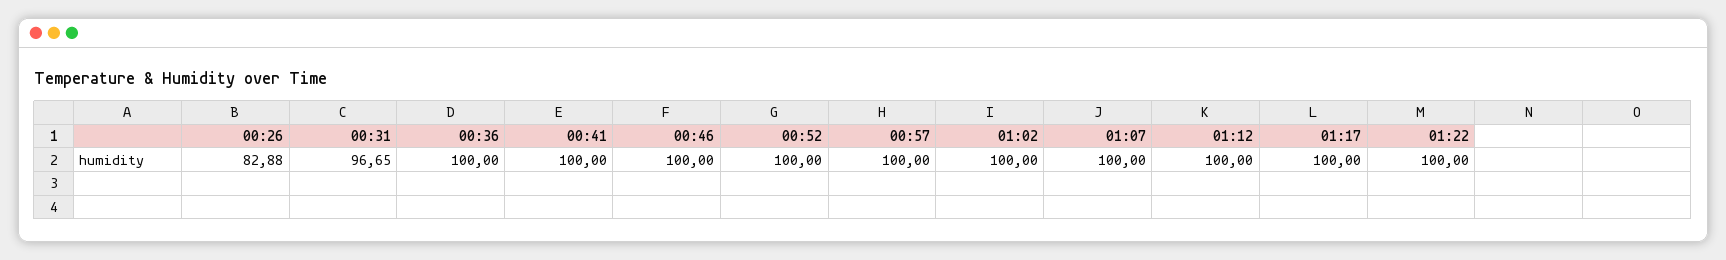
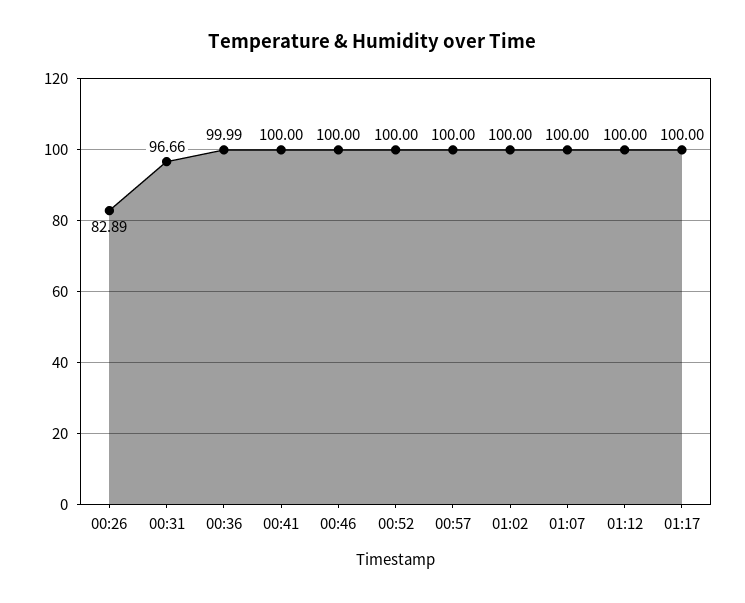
00:26: 82.88 -> 82.89
00:31: 96.65 -> 96.66
00:36: 100 -> 99.99
01:22: 100 -> none

